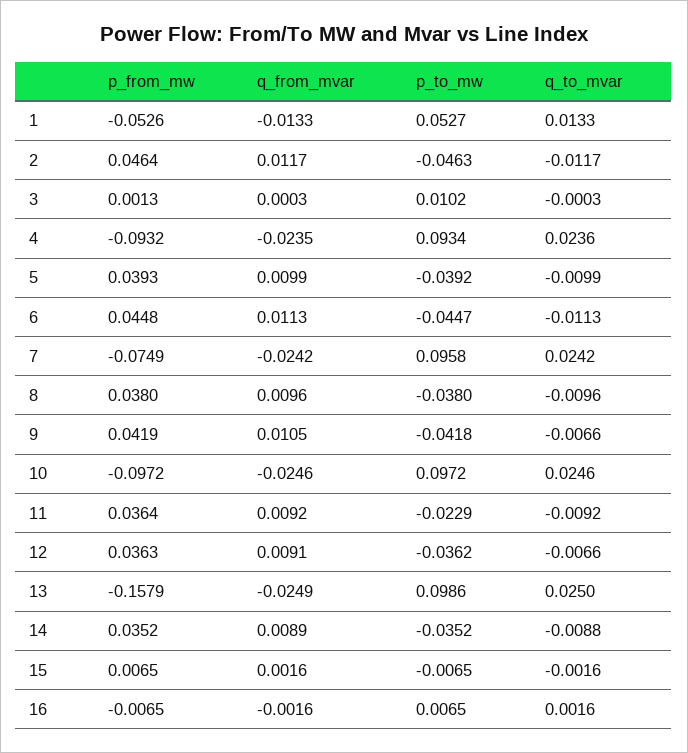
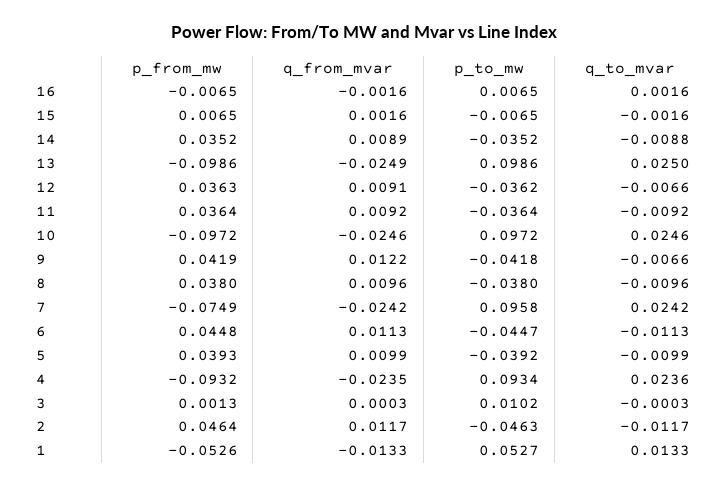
q_from_mvar, 9: 0.0105 -> 0.0122
p_to_mw, 11: -0.0229 -> -0.0364
p_from_mw, 13: -0.1579 -> -0.0986

